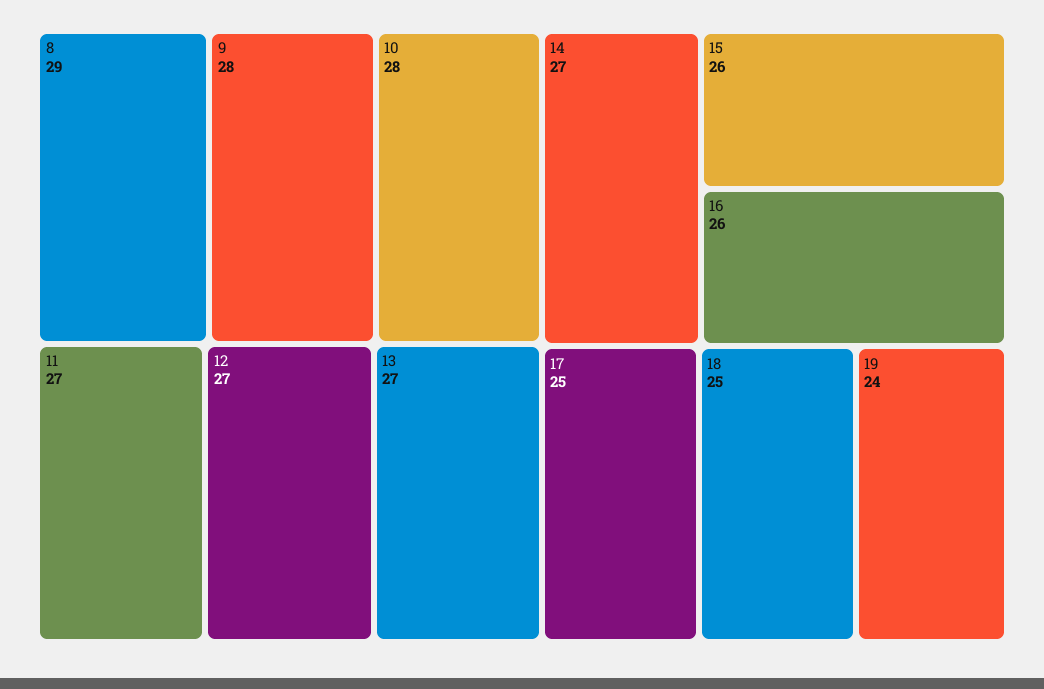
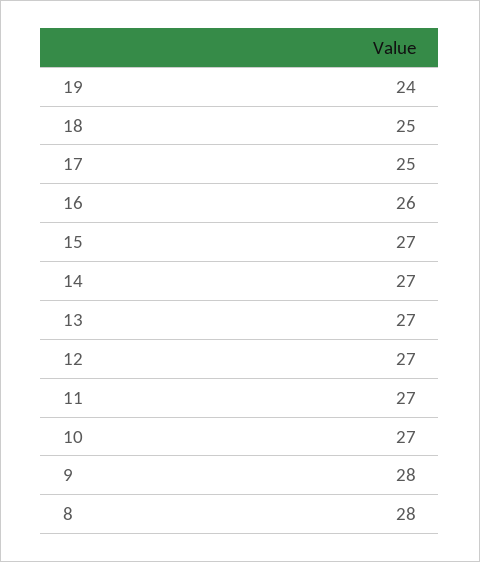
8: 29 -> 28
10: 28 -> 27
15: 26 -> 27

